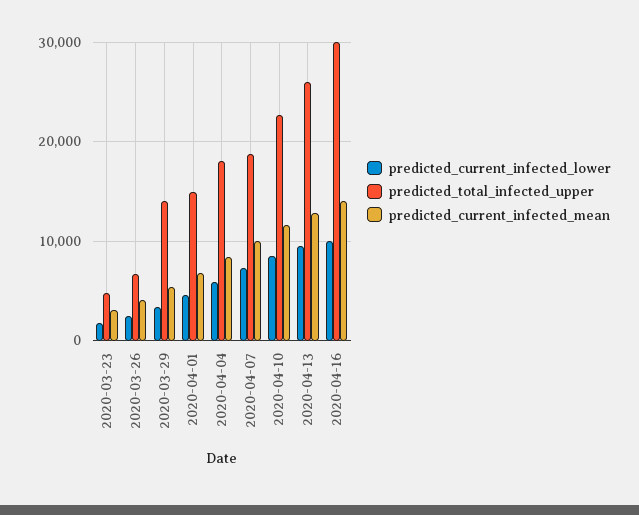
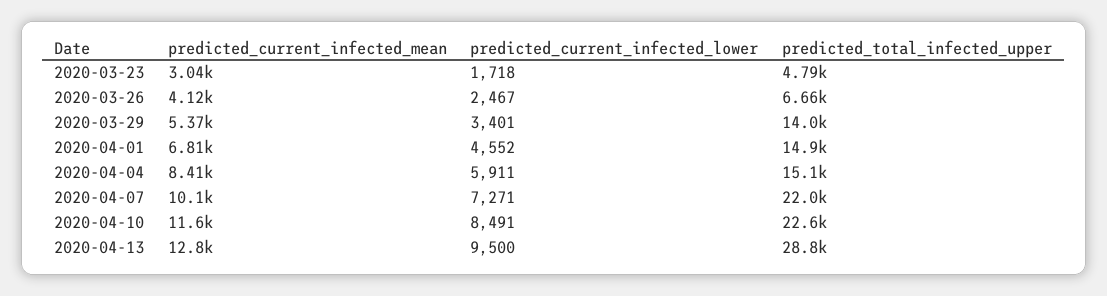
predicted_total_infected_upper, 2020-04-04: 18000 -> 15100
predicted_total_infected_upper, 2020-04-07: 19000 -> 22000
predicted_total_infected_upper, 2020-04-13: 26000 -> 28800
predicted_current_infected_lower, 2020-04-16: 10000 -> none
predicted_total_infected_upper, 2020-04-16: 30000 -> none
predicted_current_infected_mean, 2020-04-16: 14000 -> none

